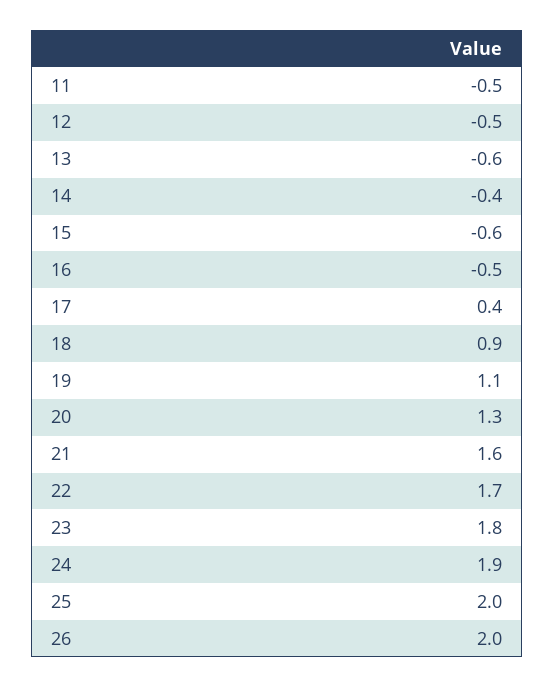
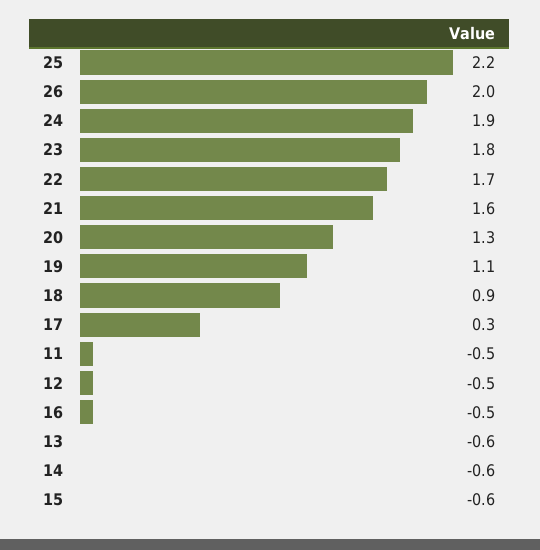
14: -0.4 -> -0.6
17: 0.4 -> 0.3
25: 2 -> 2.2

